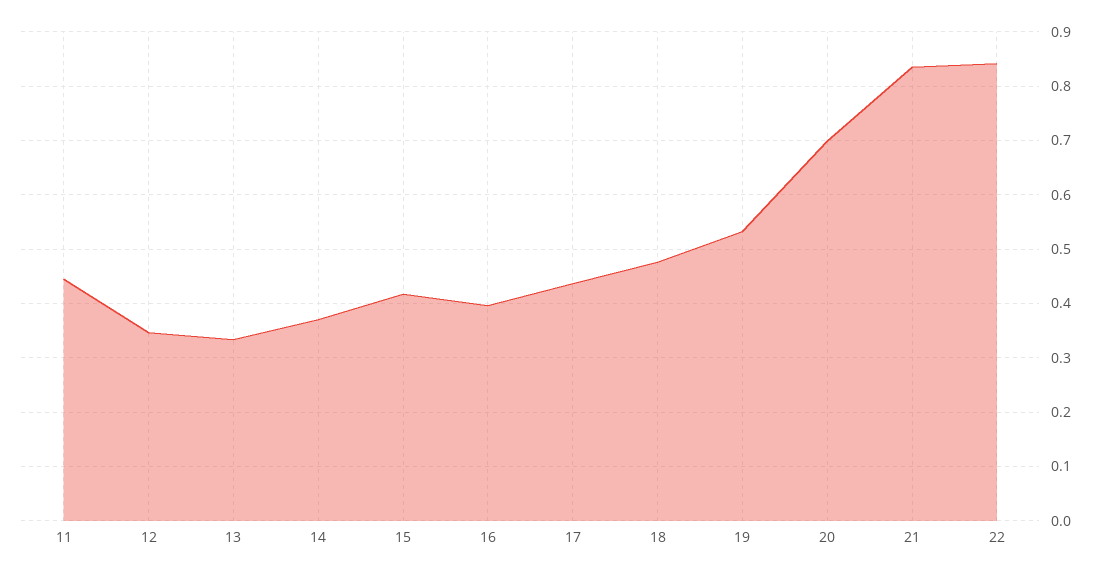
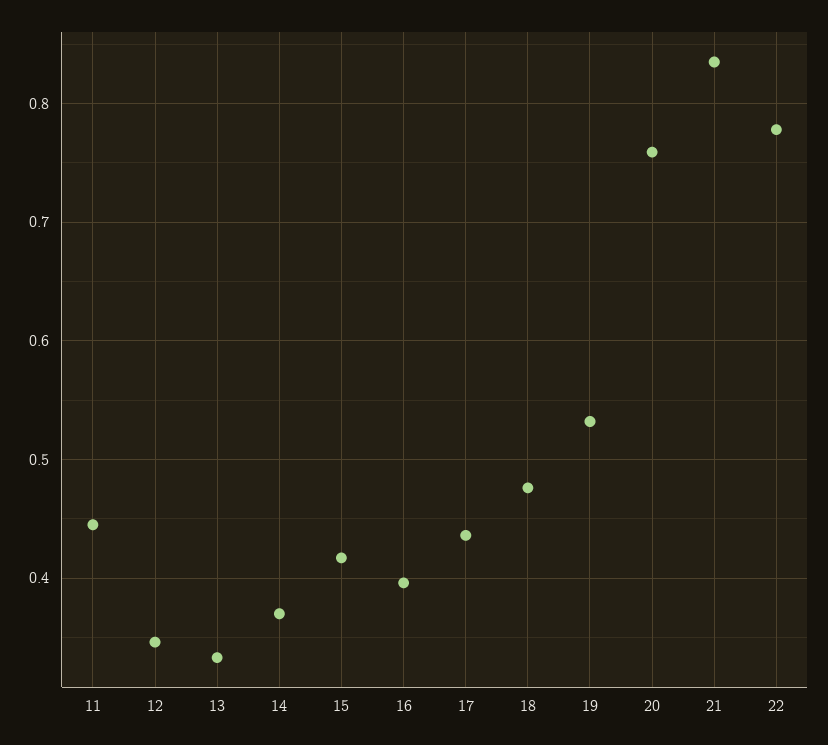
20: 0.7 -> 0.76
22: 0.84 -> 0.78

